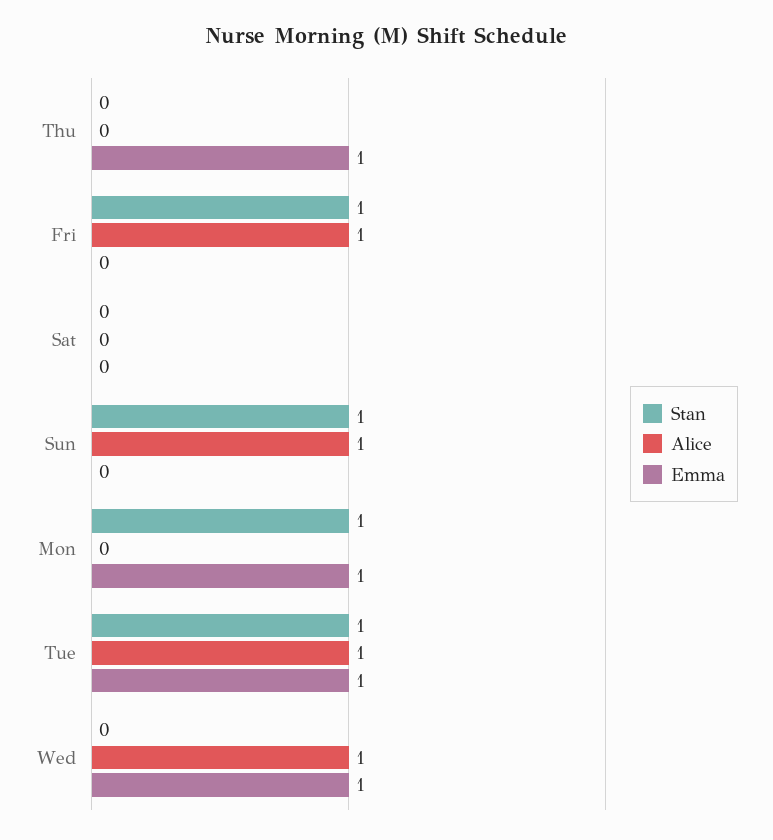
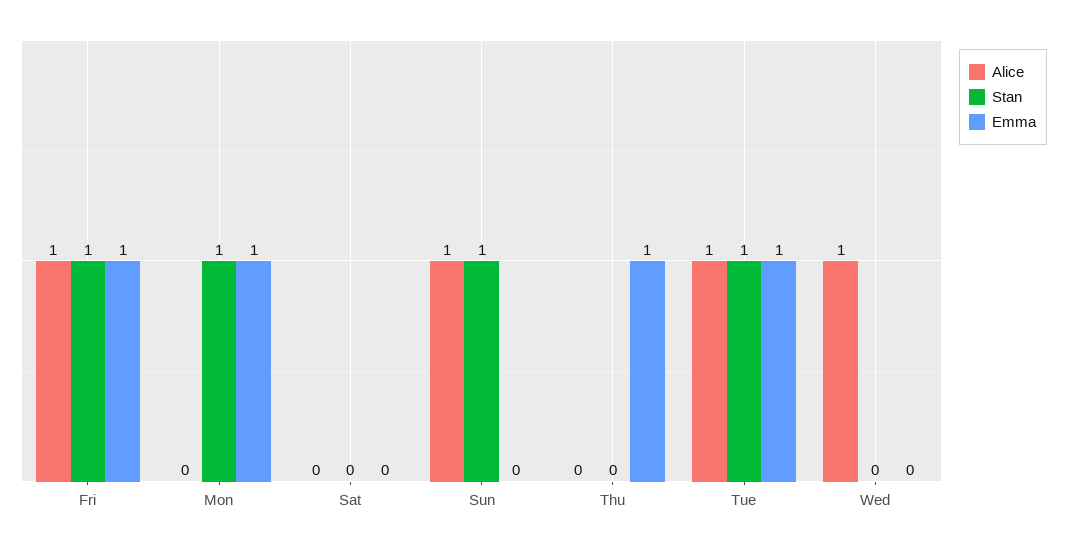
Emma, Fri: 0 -> 1
Emma, Wed: 1 -> 0

